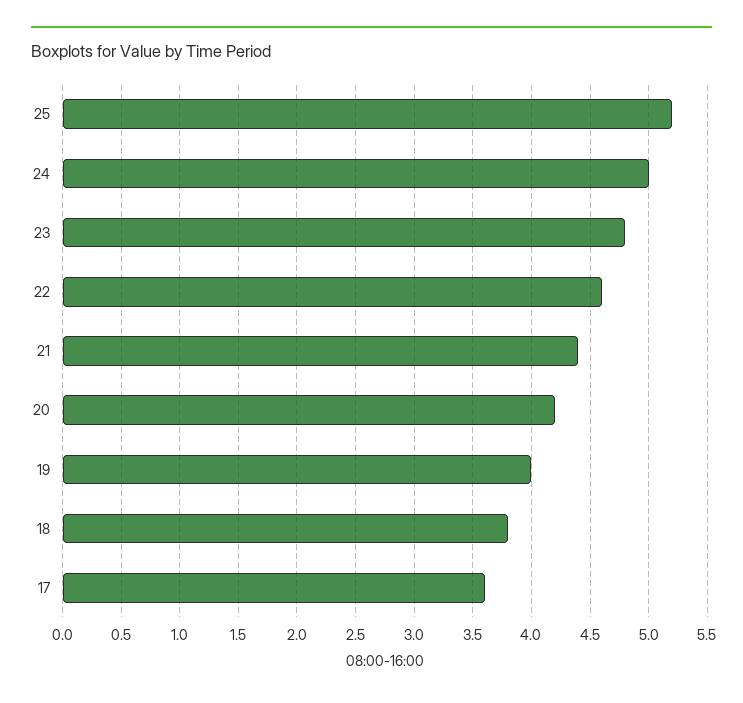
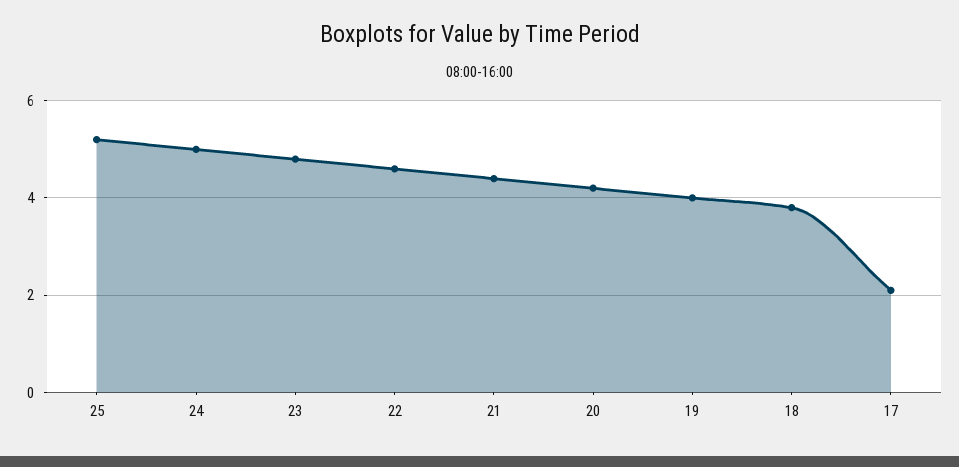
17: 3.6 -> 2

